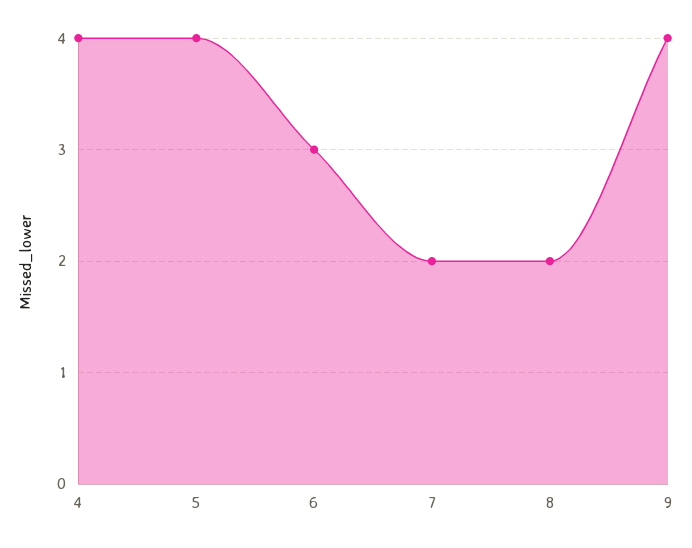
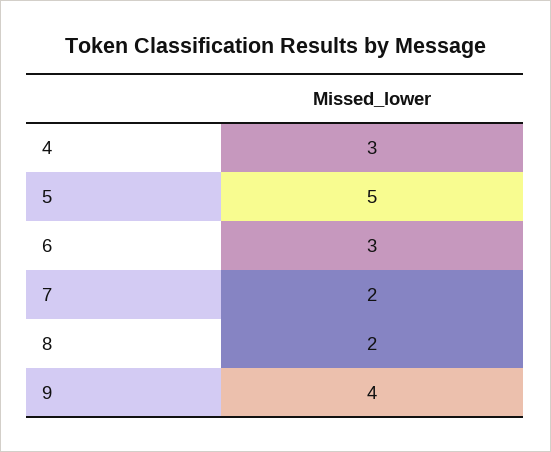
4: 4 -> 3
5: 4 -> 5

